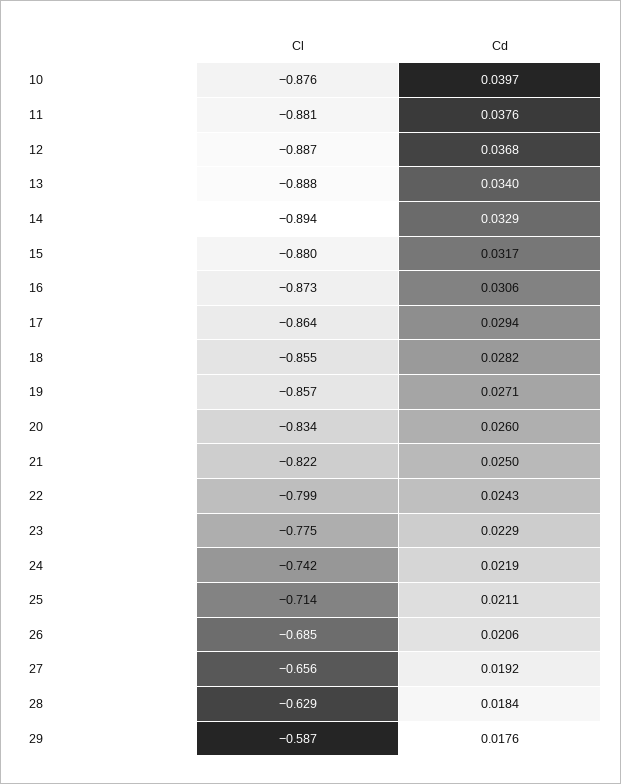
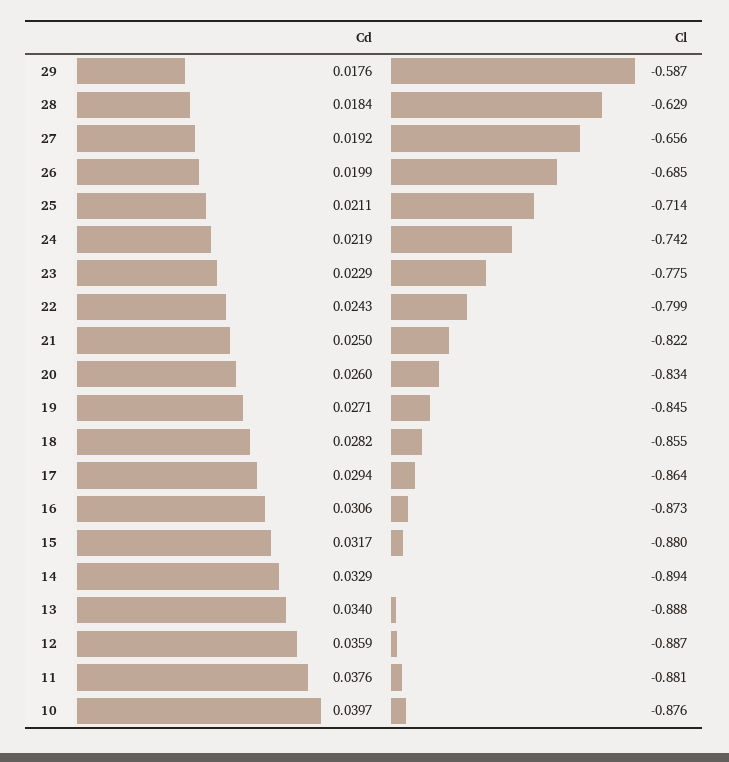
Cd, 12: 0.0368 -> 0.0359
Cl, 19: -0.857 -> -0.845
Cd, 26: 0.0206 -> 0.0199

